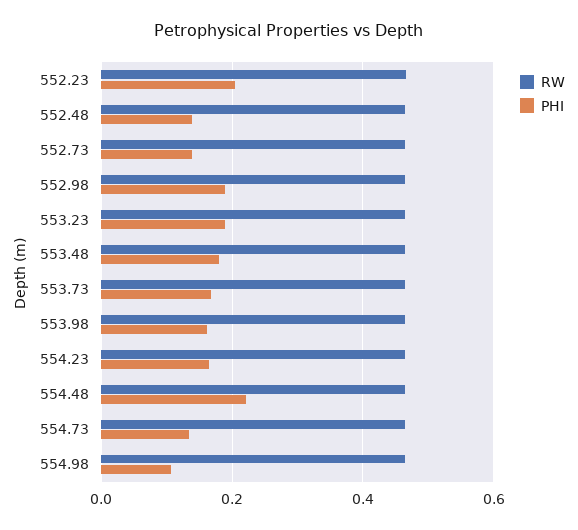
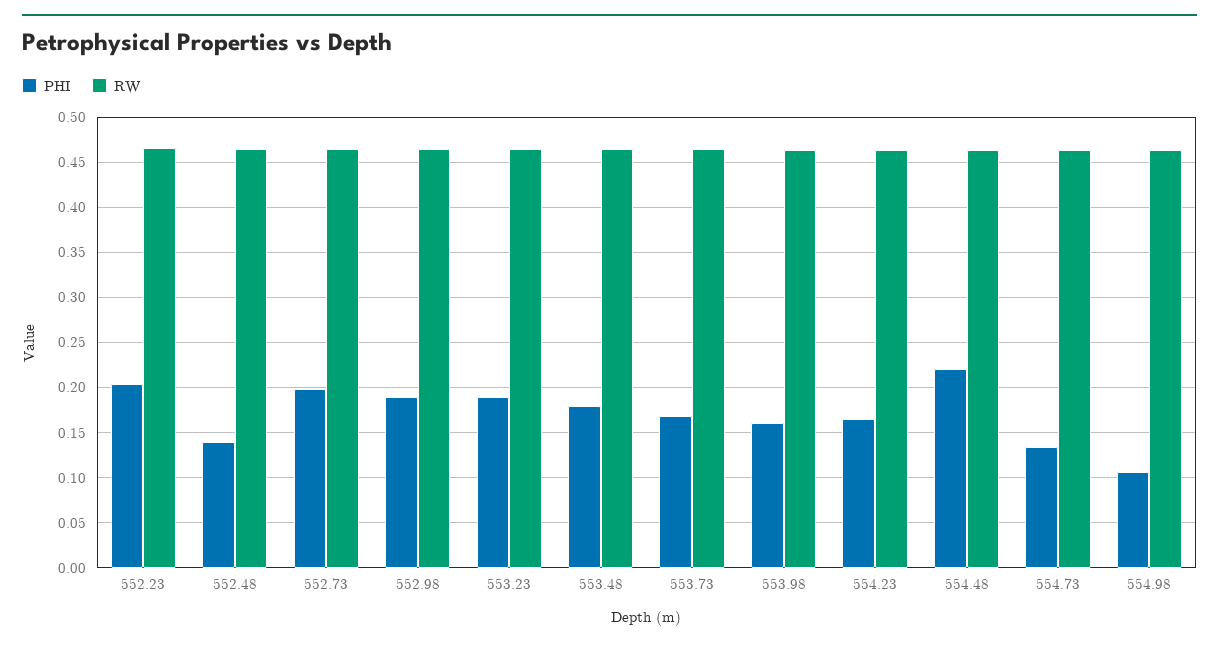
PHI, 552.73: 0.14 -> 0.2

